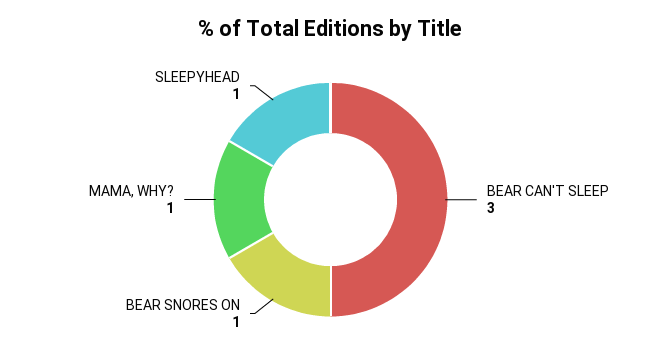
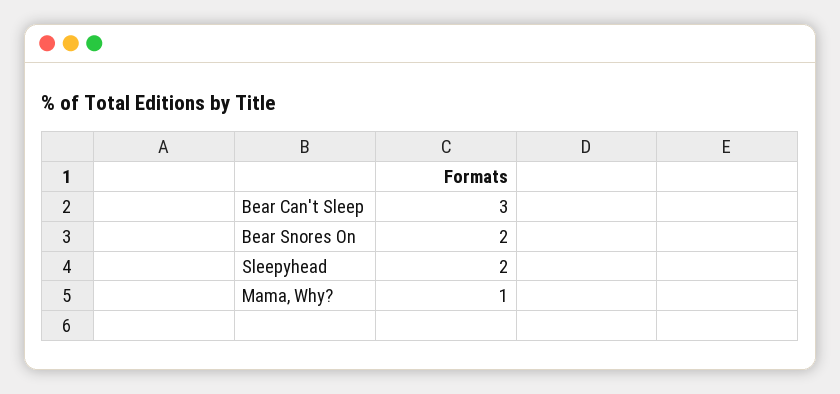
BEAR SNORES ON: 1 -> 2
SLEEPYHEAD: 1 -> 2

